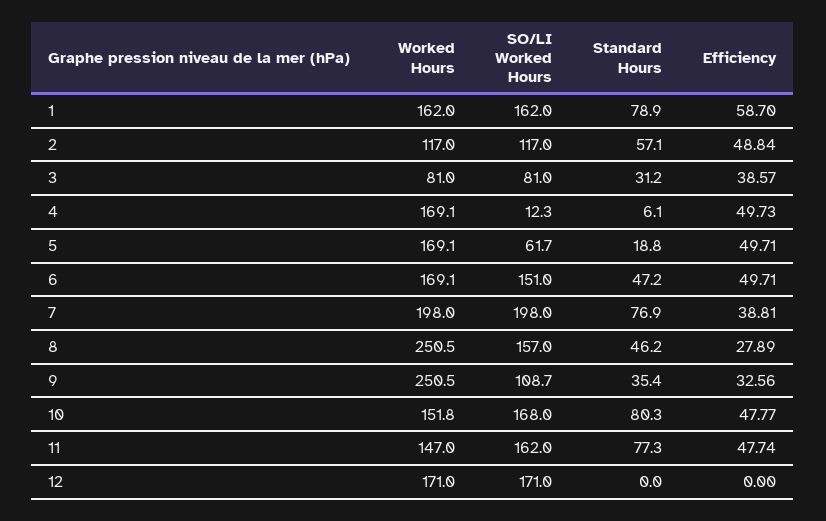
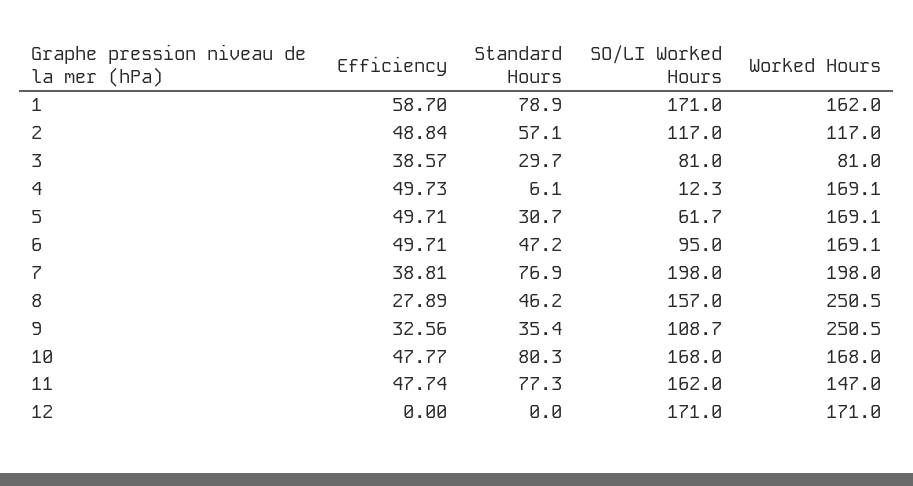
SO/LI Worked Hours, 1: 162 -> 171
Standard Hours, 3: 31.2 -> 29.7
Standard Hours, 5: 18.8 -> 30.7
SO/LI Worked Hours, 6: 151 -> 95
Worked Hours, 10: 151.8 -> 168

